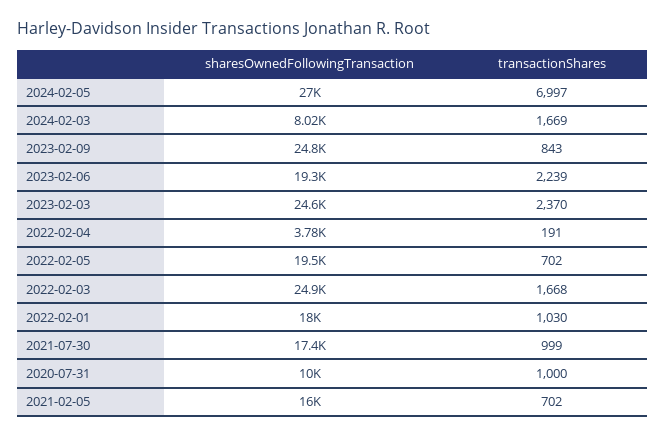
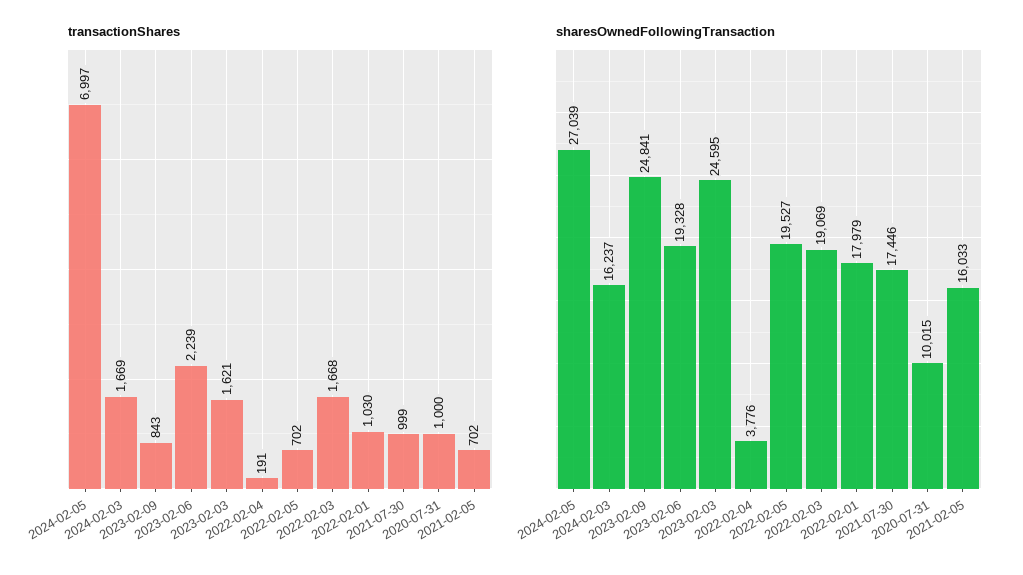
sharesOwnedFollowingTransaction, 2024-02-03: 8020 -> 16237
transactionShares, 2023-02-03: 2370 -> 1621
sharesOwnedFollowingTransaction, 2022-02-03: 24900 -> 19069

